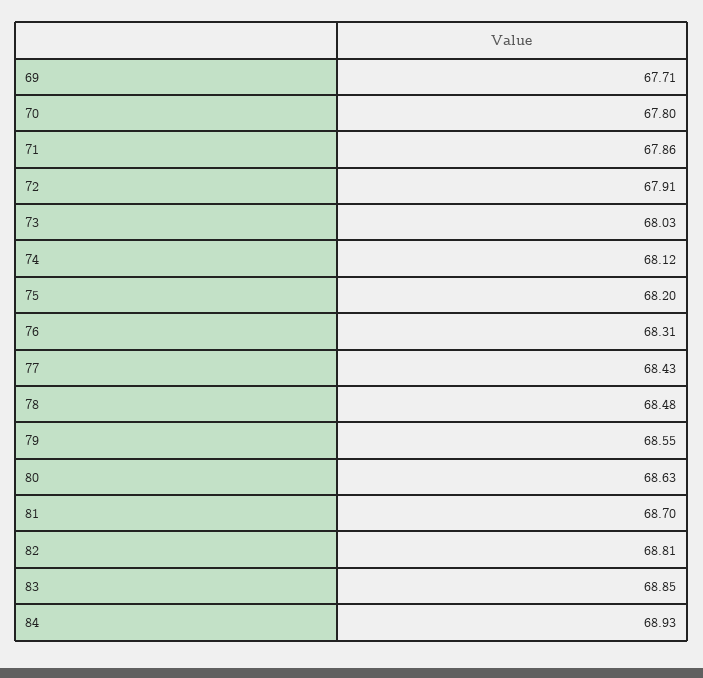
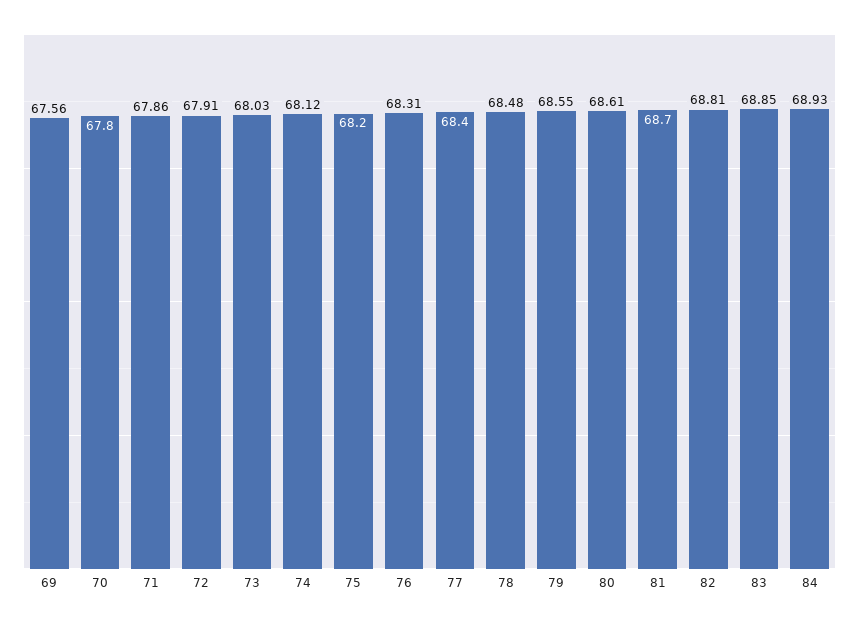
69: 67.71 -> 67.56
77: 68.43 -> 68.4
80: 68.63 -> 68.61

